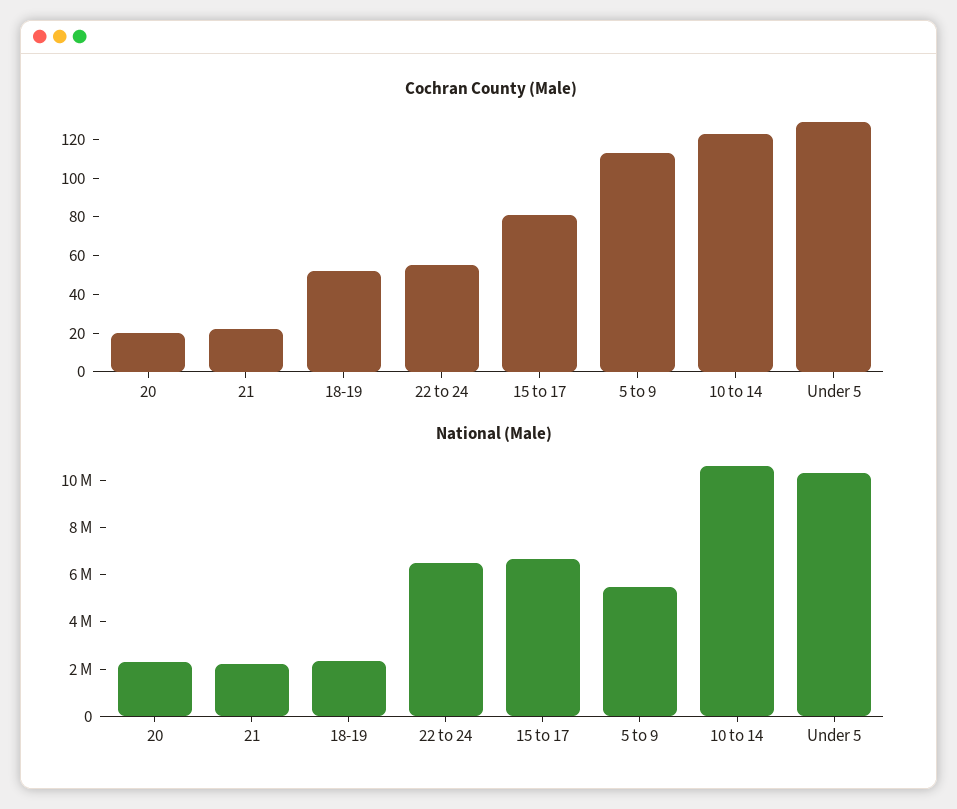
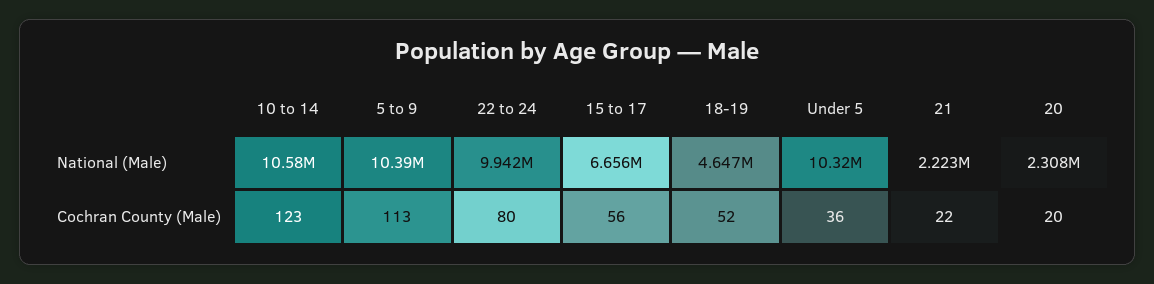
Cochran County (Male), 22 to 24: 55 -> 80
Cochran County (Male), 15 to 17: 80 -> 56
Cochran County (Male), Under 5: 130 -> 36
National (Male), 18-19: 2500000 -> 4647000
National (Male), 22 to 24: 6500000 -> 9942000
National (Male), 5 to 9: 5500000 -> 10390000

